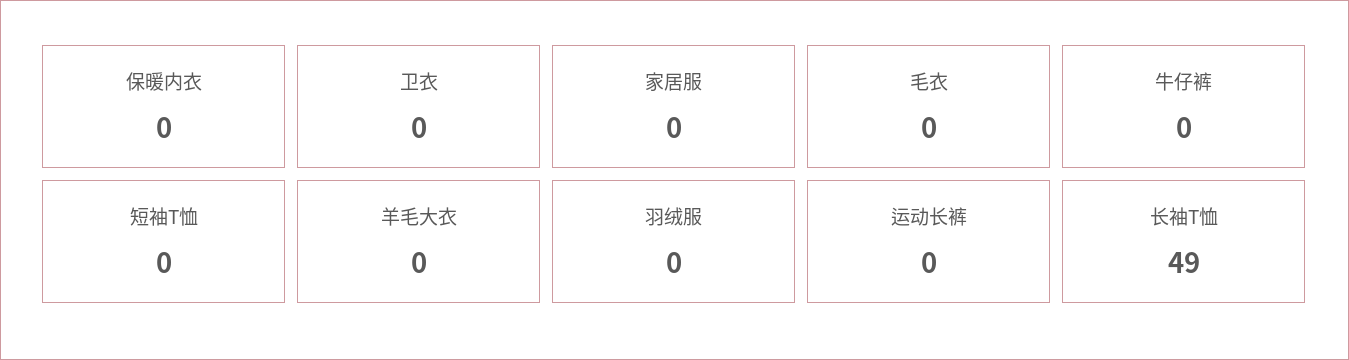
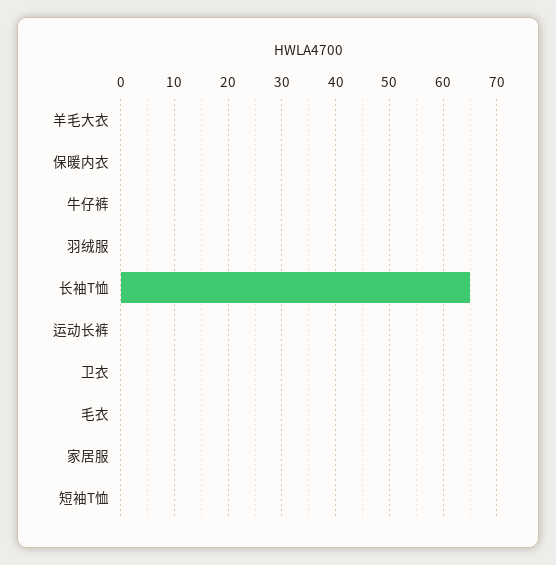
长袖T恤: 49 -> 65

